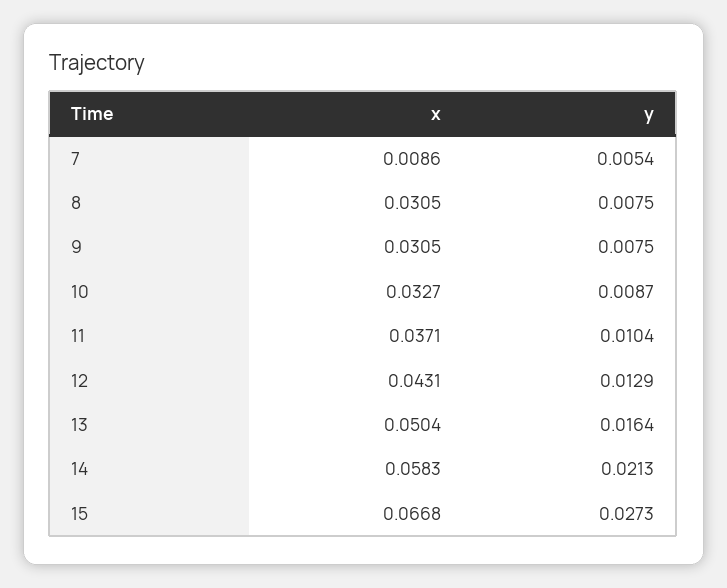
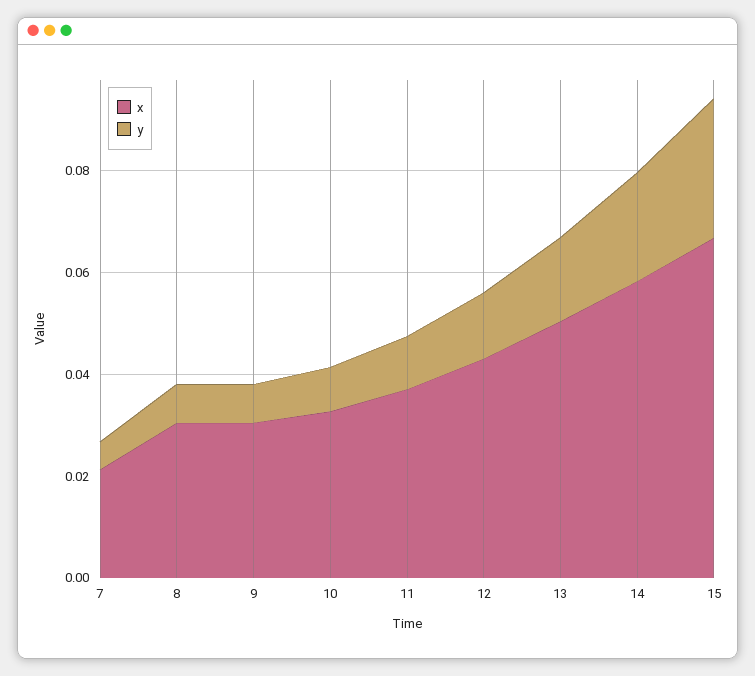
x, 7: 0.0086 -> 0.02

